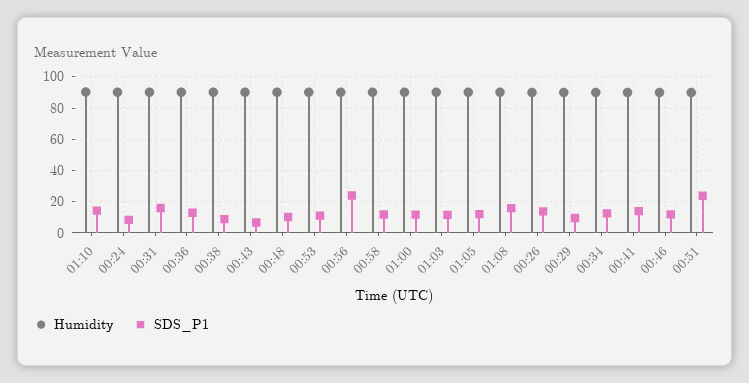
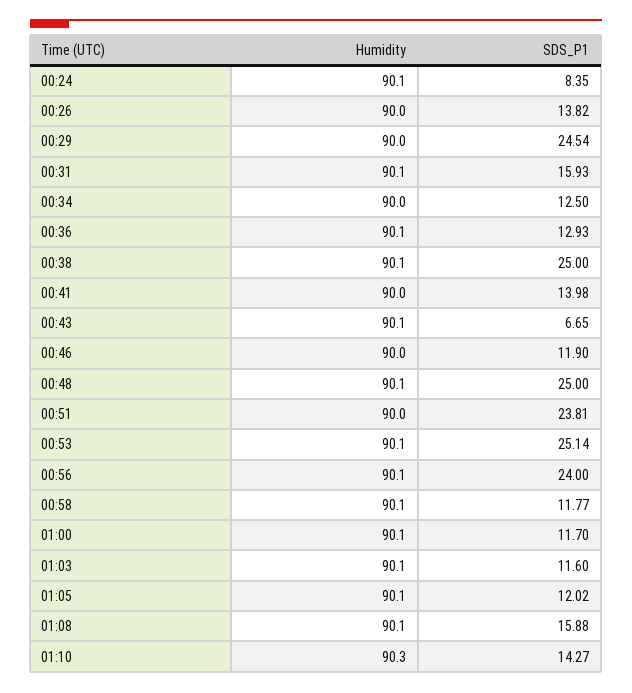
SDS_P1, 00:38: 10 -> 25
SDS_P1, 00:48: 10 -> 25
SDS_P1, 00:53: 10 -> 25.14
SDS_P1, 00:29: 10 -> 24.54

